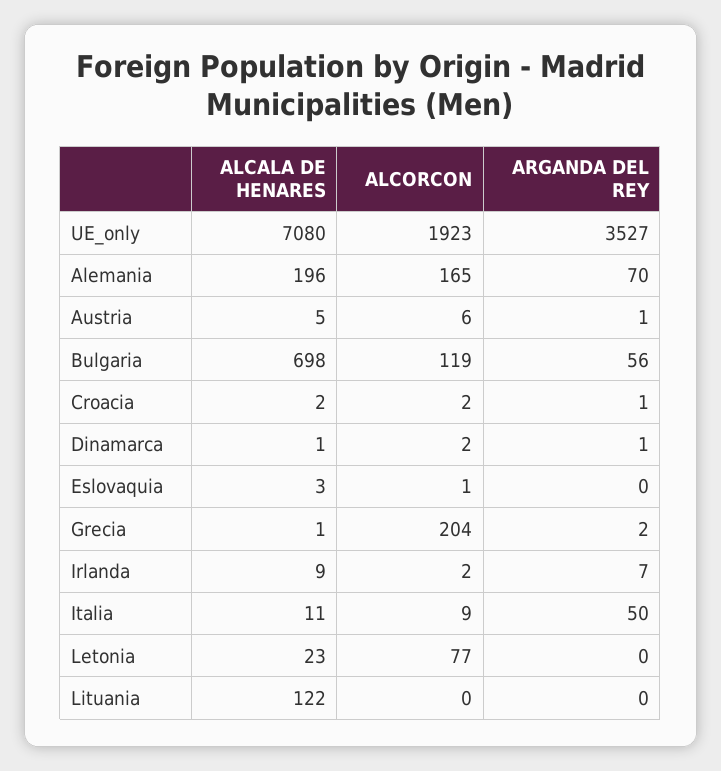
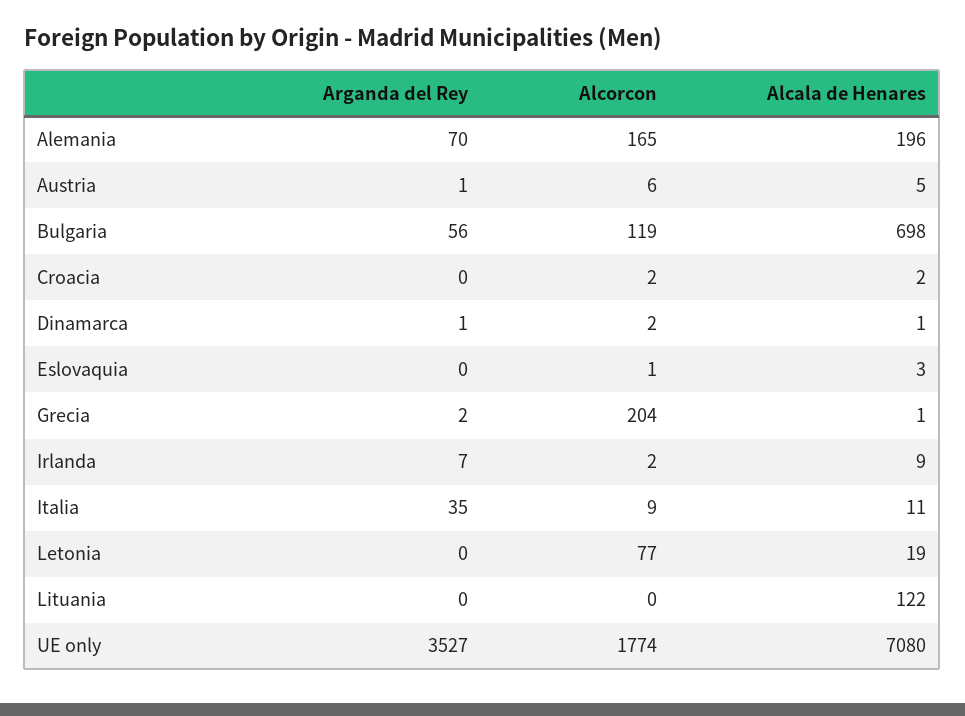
ALCORCON, UE_only: 1923 -> 1774
ARGANDA DEL REY, Croacia: 1 -> 0
ARGANDA DEL REY, Italia: 50 -> 35
ALCALA DE HENARES, Letonia: 23 -> 19

